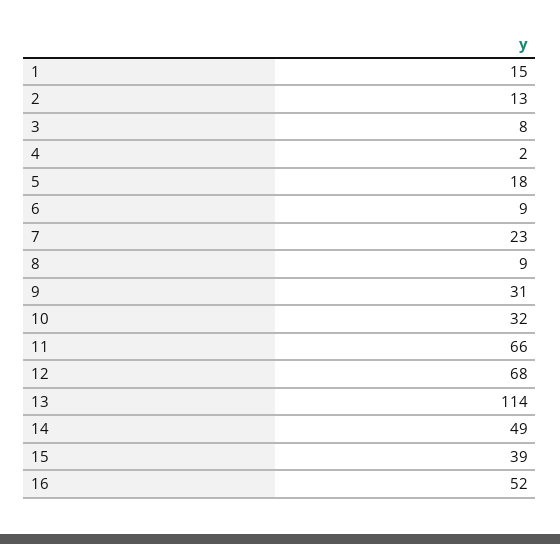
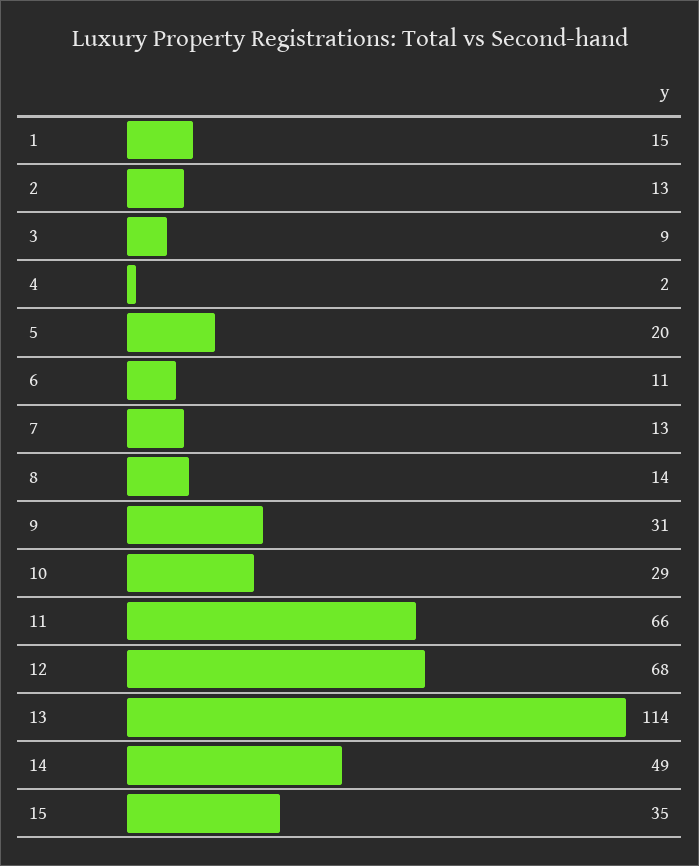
3: 8 -> 9
5: 18 -> 20
6: 9 -> 11
7: 23 -> 13
8: 9 -> 14
10: 32 -> 29
15: 39 -> 35
16: 52 -> none

